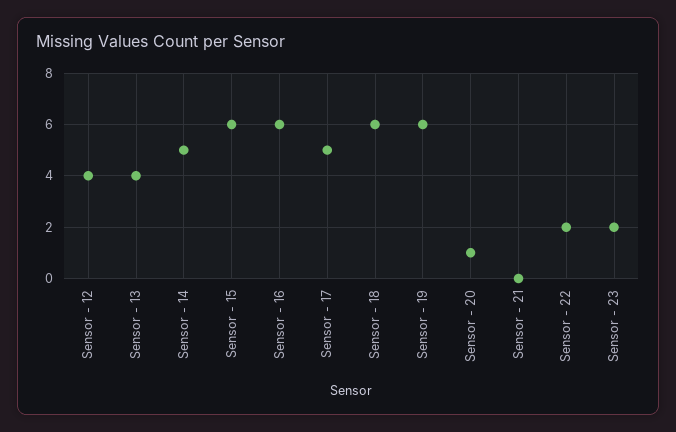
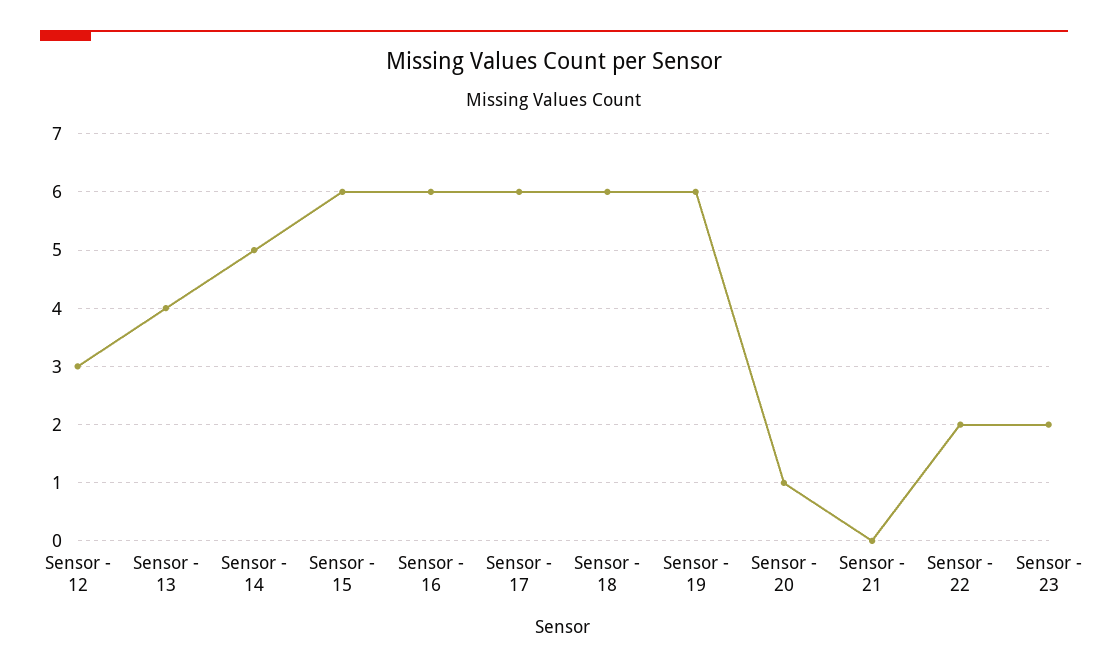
Sensor - 12: 4 -> 3
Sensor - 17: 5 -> 6

